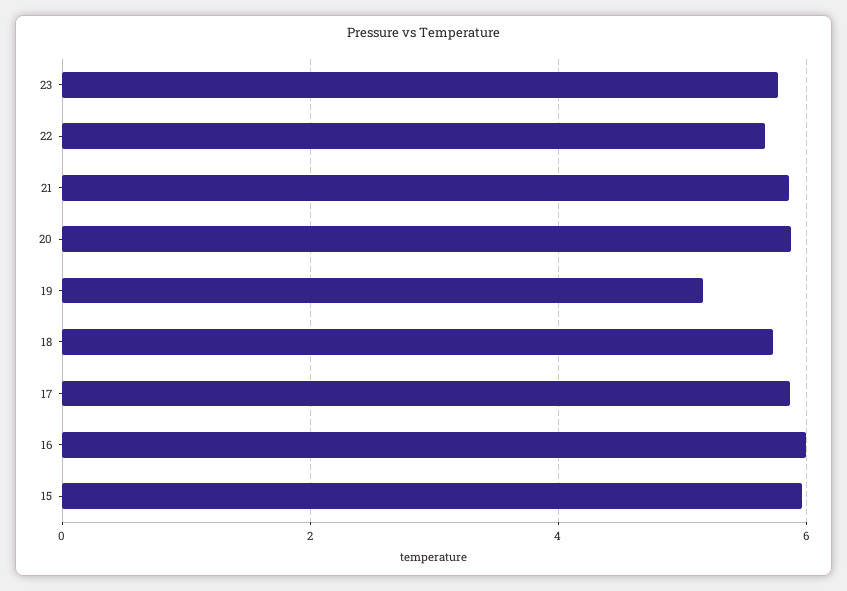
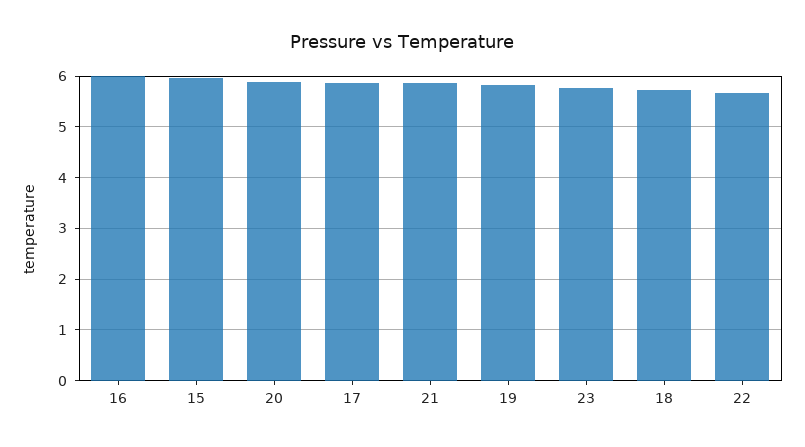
19: 5.2 -> 5.8

